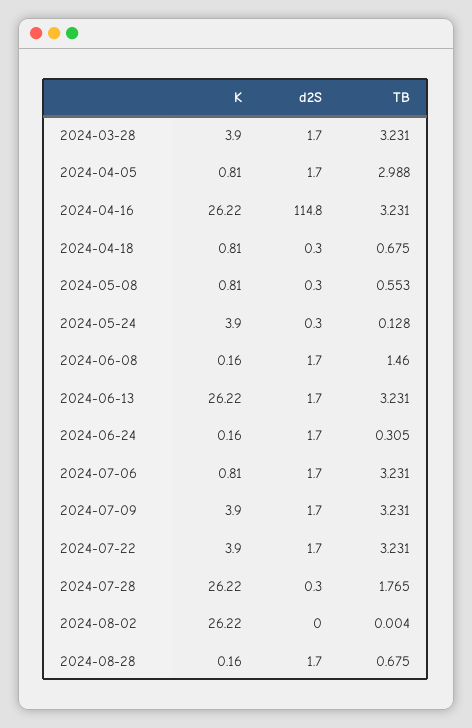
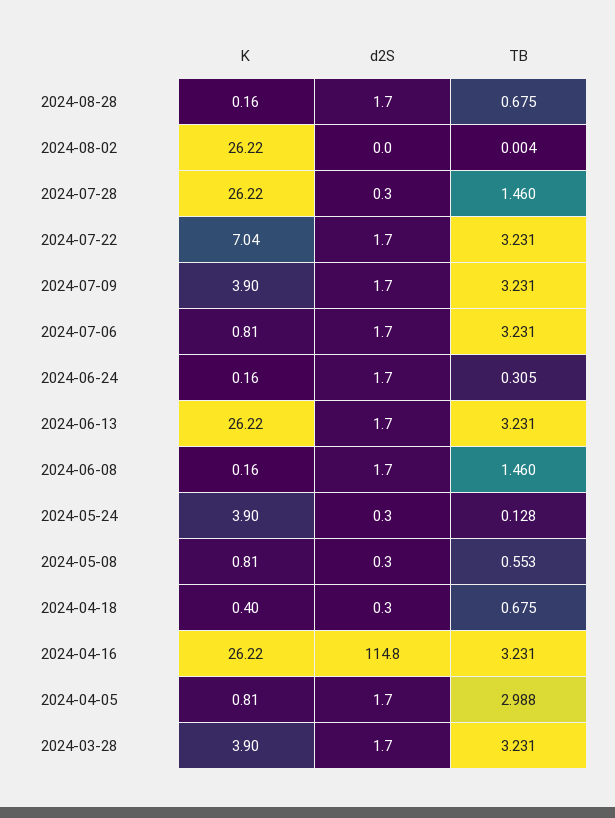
K, 2024-04-18: 0.81 -> 0.4
K, 2024-07-22: 3.9 -> 7.04
TB, 2024-07-28: 1.765 -> 1.46

